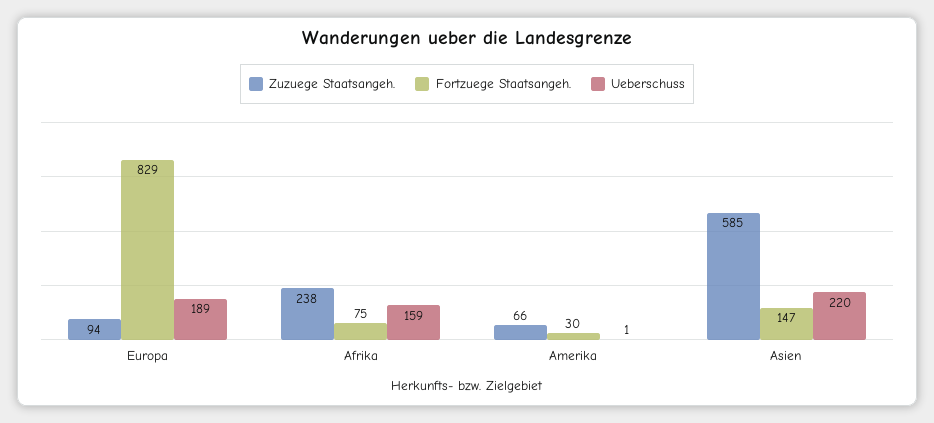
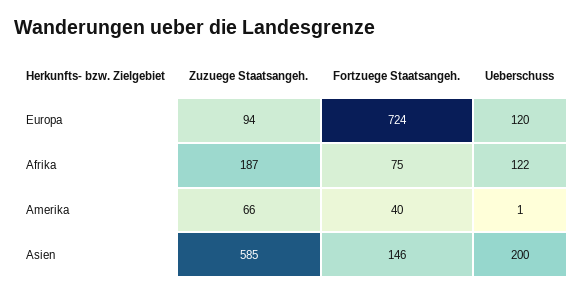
Fortzuege Staatsangeh., Europa: 829 -> 724
Ueberschuss, Europa: 189 -> 120
Zuzuege Staatsangeh., Afrika: 238 -> 187
Ueberschuss, Afrika: 159 -> 122
Fortzuege Staatsangeh., Amerika: 30 -> 40
Fortzuege Staatsangeh., Asien: 147 -> 146
Ueberschuss, Asien: 220 -> 200

